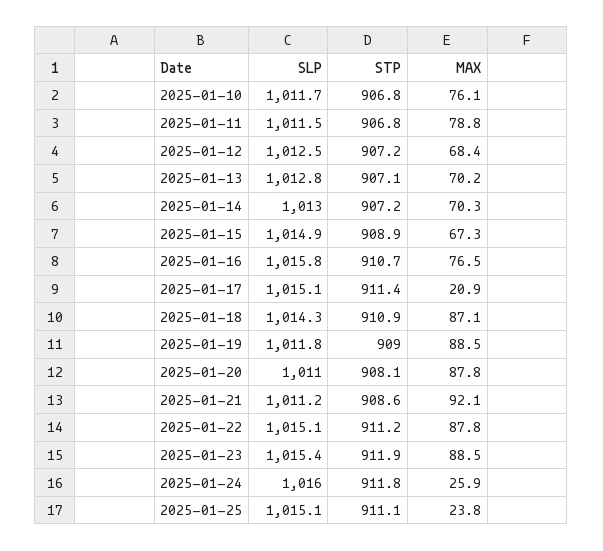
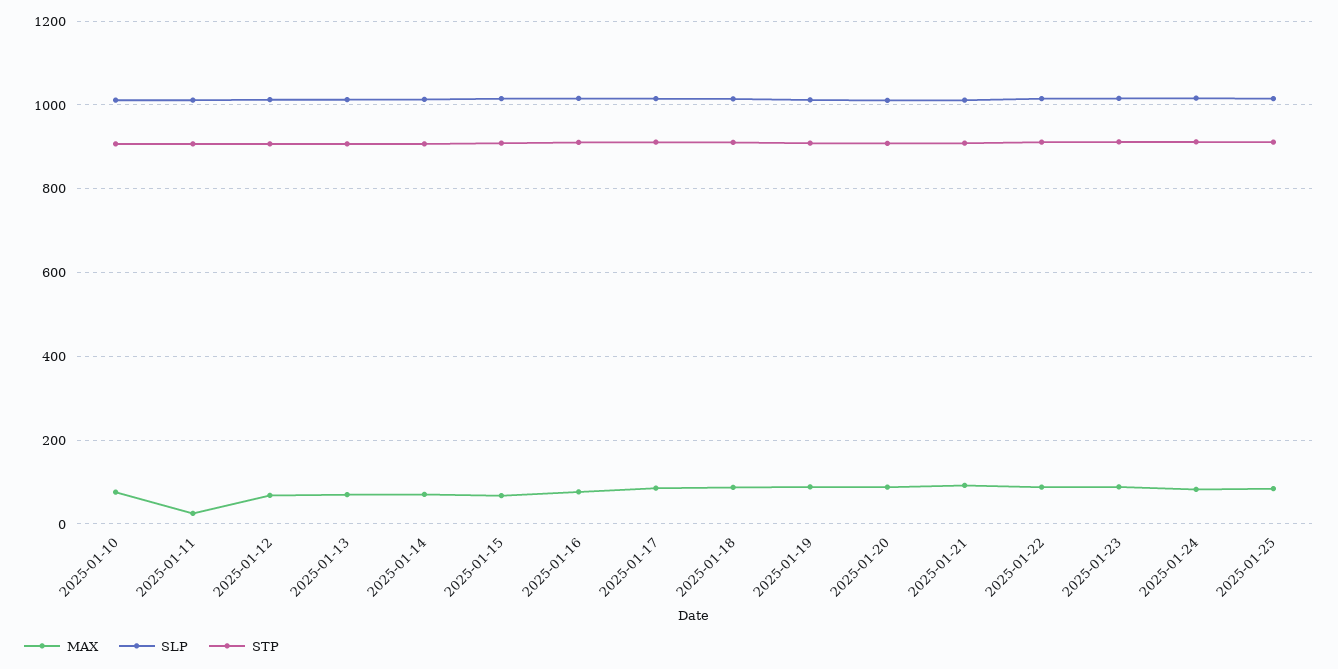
MAX, 2025-01-11: 78.8 -> 20
MAX, 2025-01-17: 20.9 -> 80
MAX, 2025-01-24: 25.9 -> 80
MAX, 2025-01-25: 23.8 -> 80

